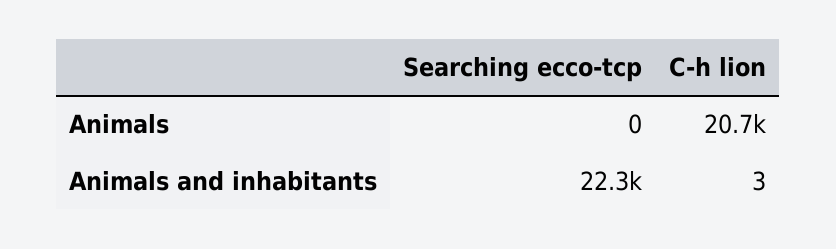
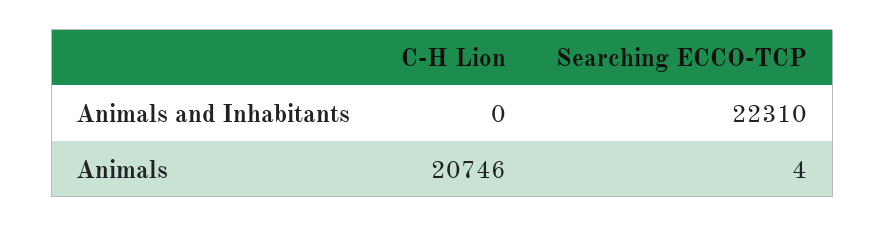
Searching ecco-tcp, Animals: 0 -> 4
C-h lion, Animals and inhabitants: 3 -> 0

